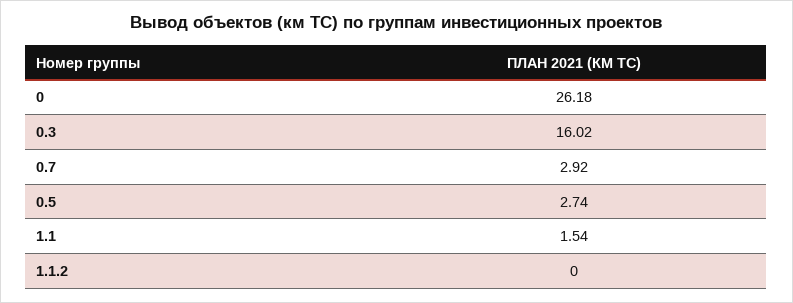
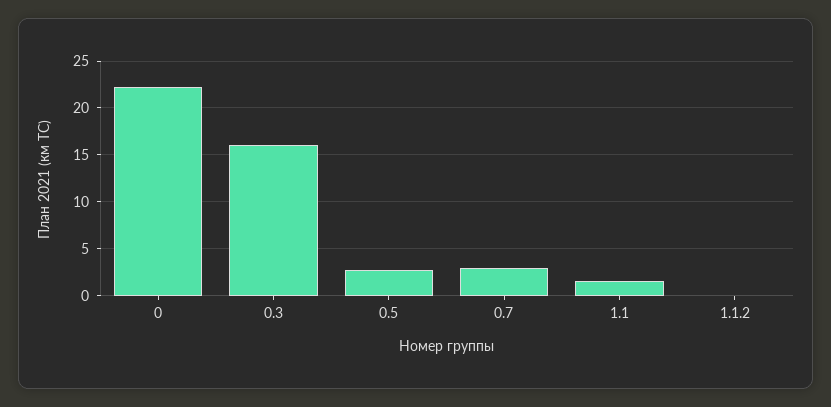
0: 26.18 -> 22

